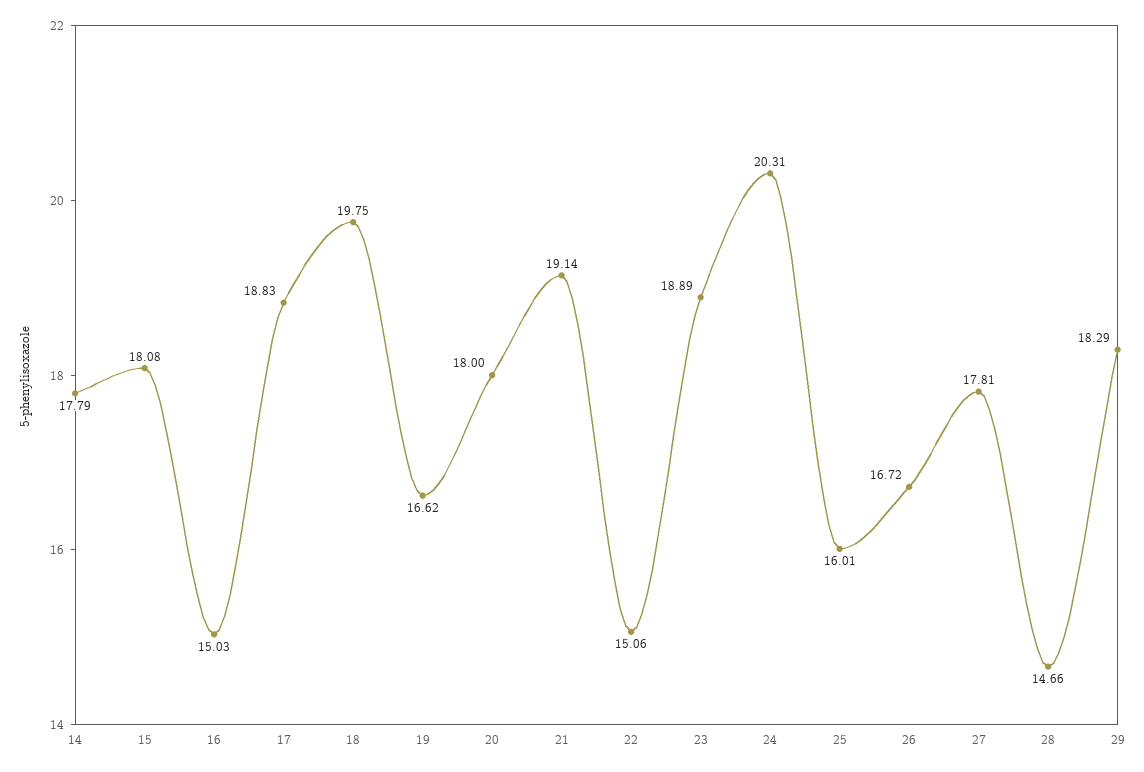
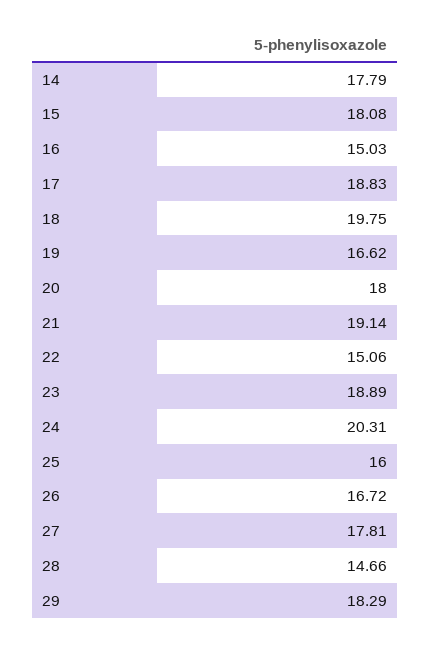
25: 16.01 -> 16

